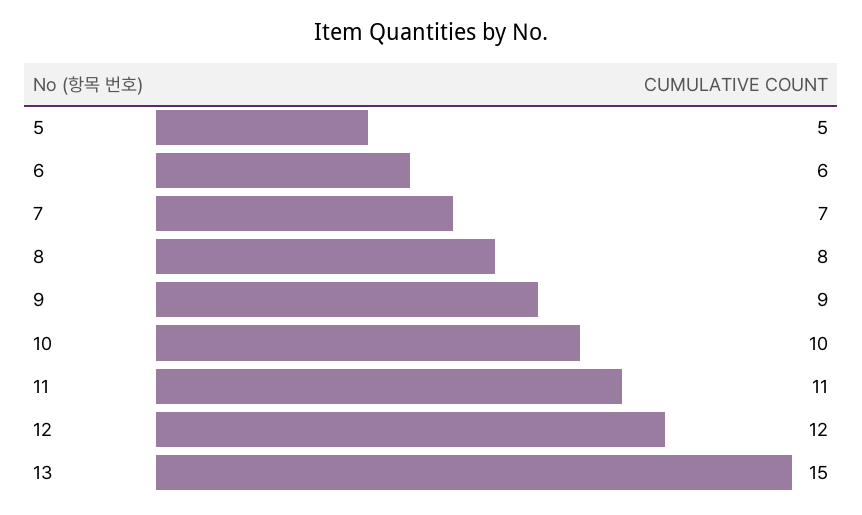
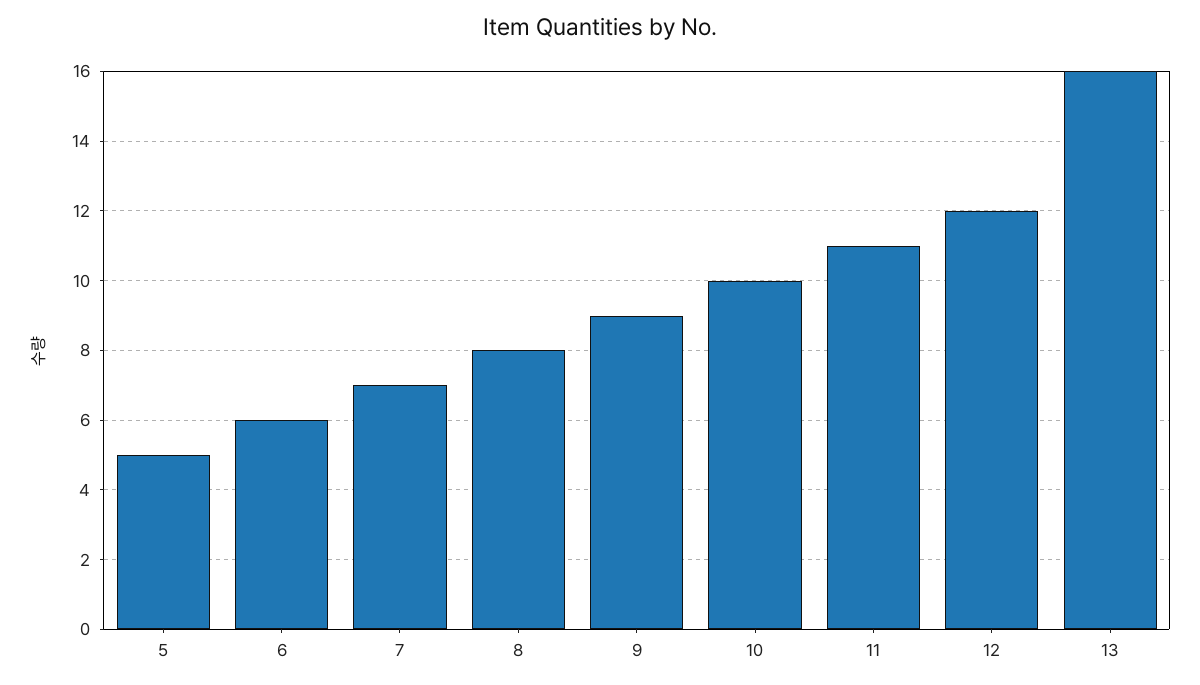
13: 15 -> 16

